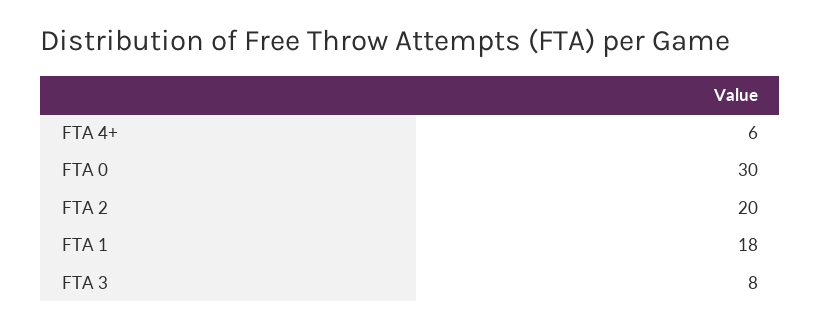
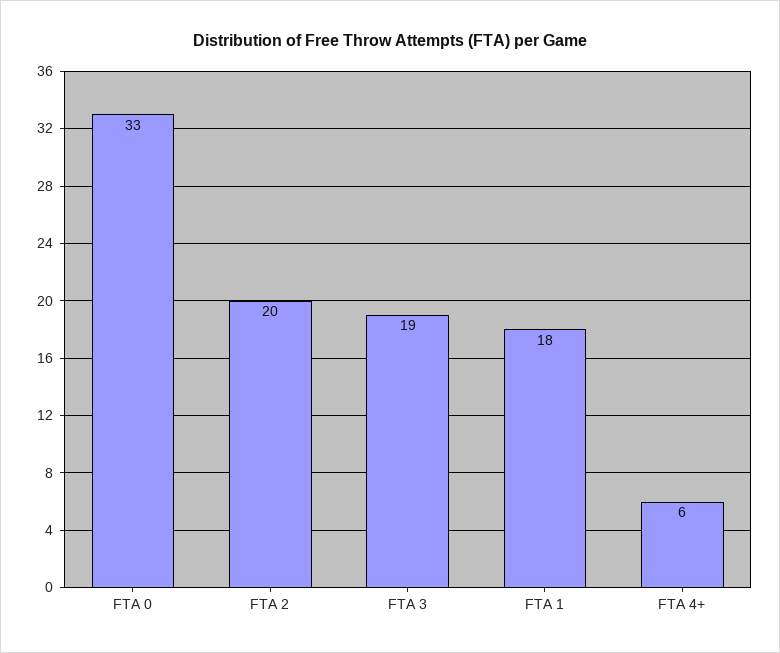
FTA 0: 30 -> 33
FTA 3: 8 -> 19

